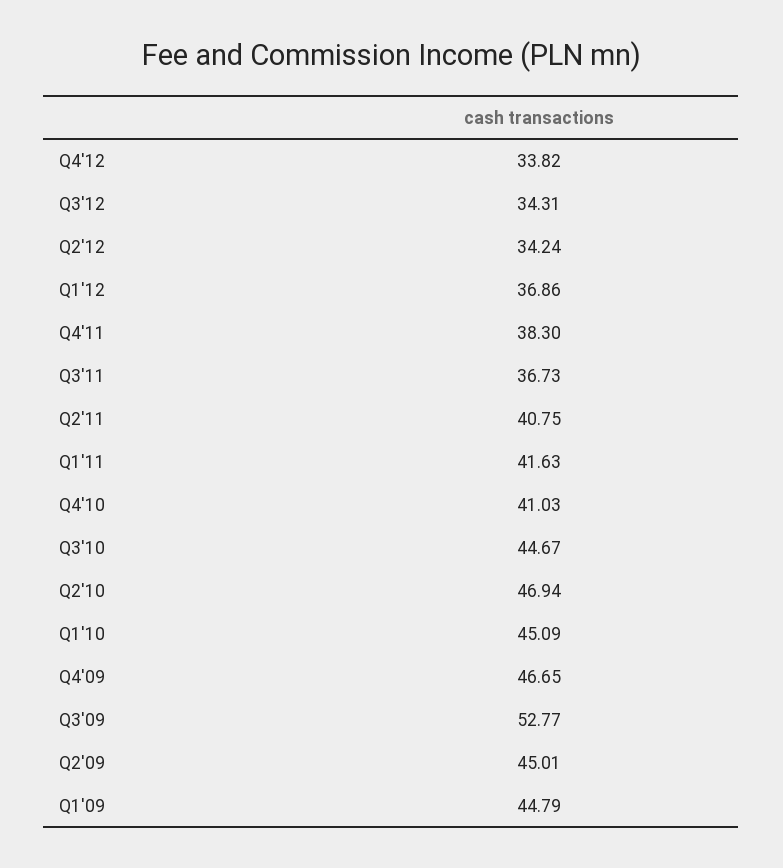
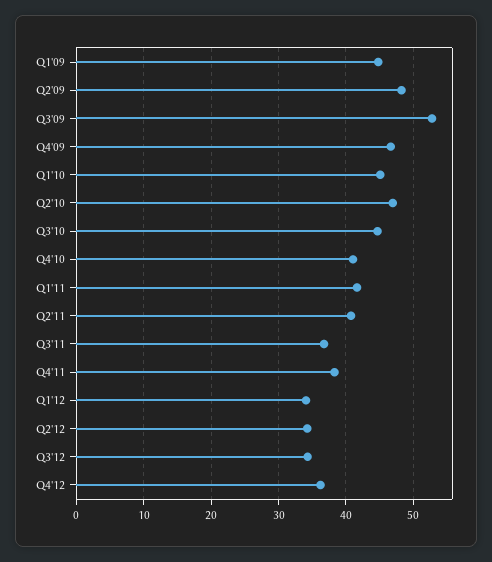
Q4'12: 33.82 -> 36
Q1'12: 36.86 -> 34
Q2'09: 45.01 -> 48

